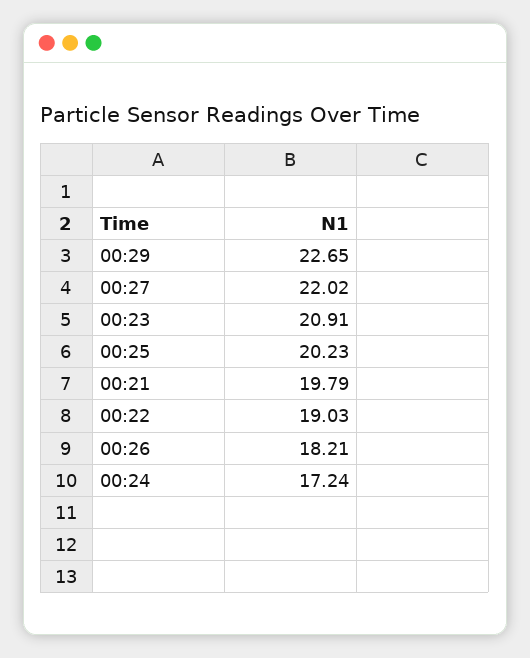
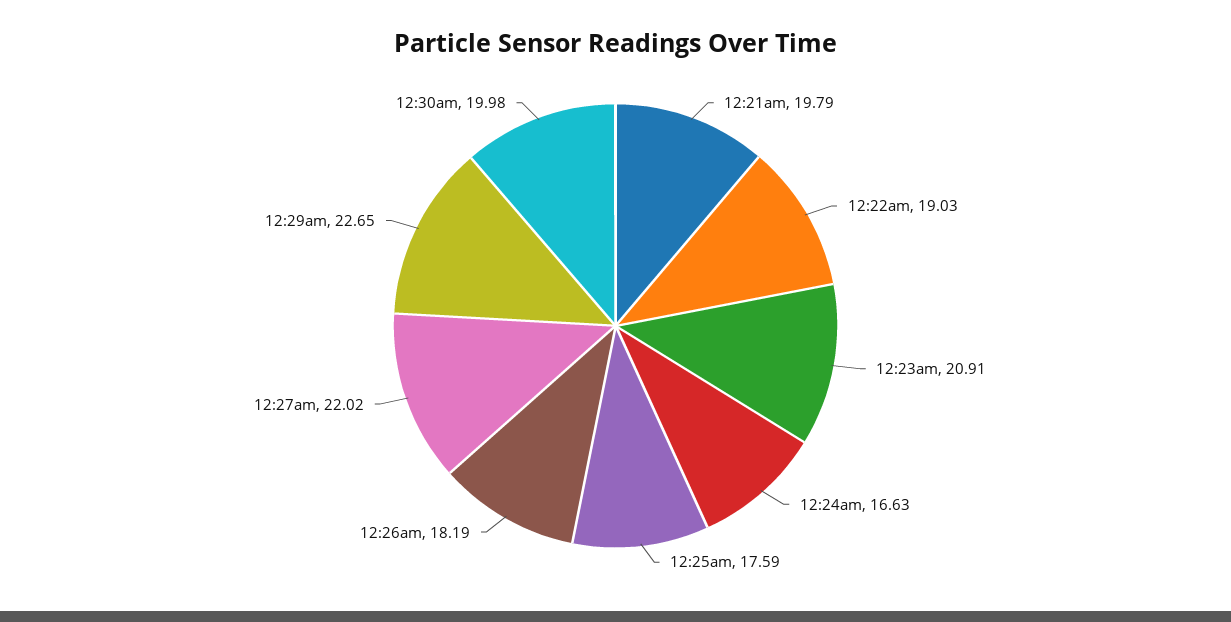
00:25: 20.23 -> 17.59
00:26: 18.21 -> 18.19
00:24: 17.24 -> 16.63
12:30am: none -> 19.98

